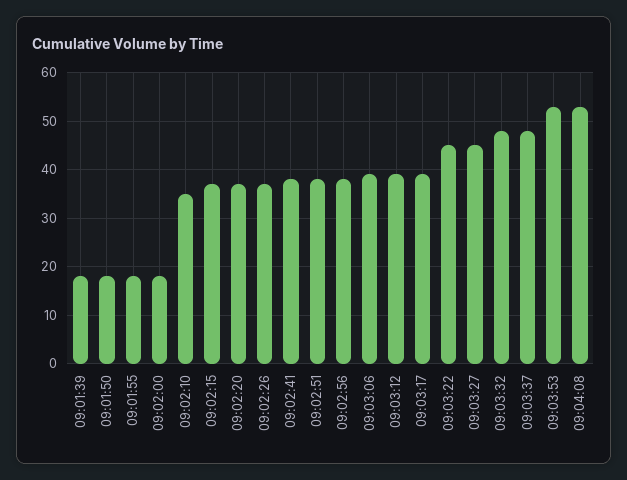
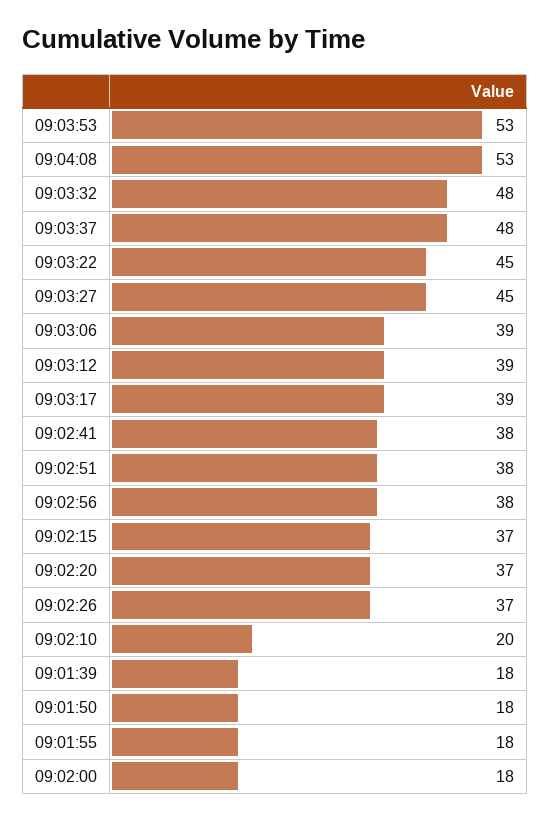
09:02:10: 35 -> 20

